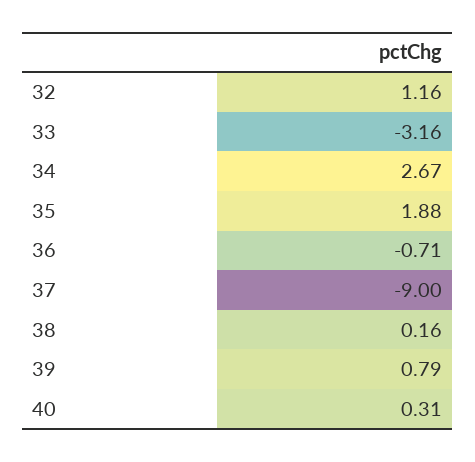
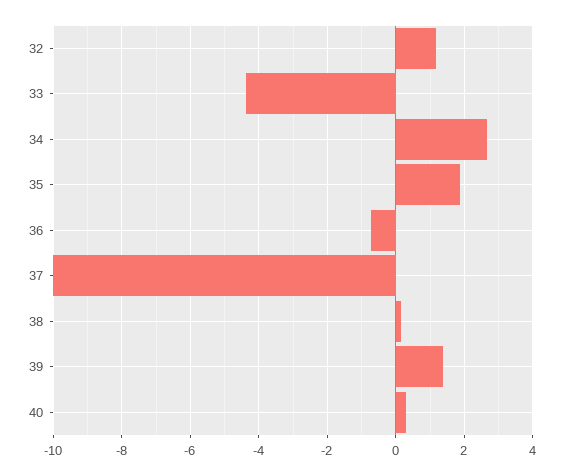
33: -3.16 -> -4.4
37: -9 -> -10
39: 0.79 -> 1.4

